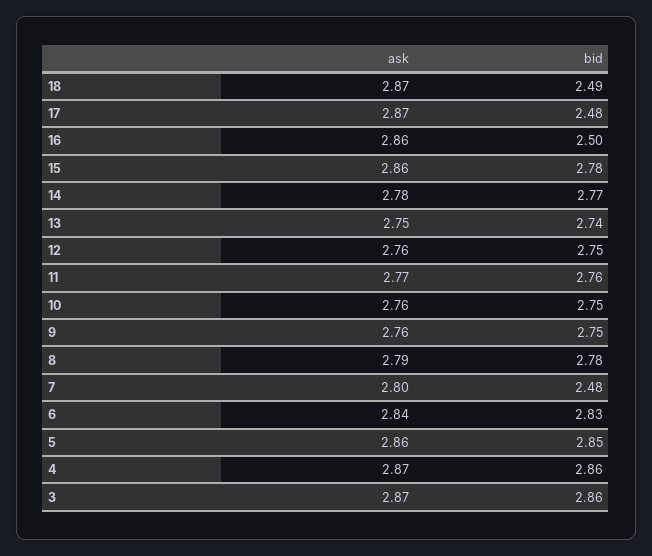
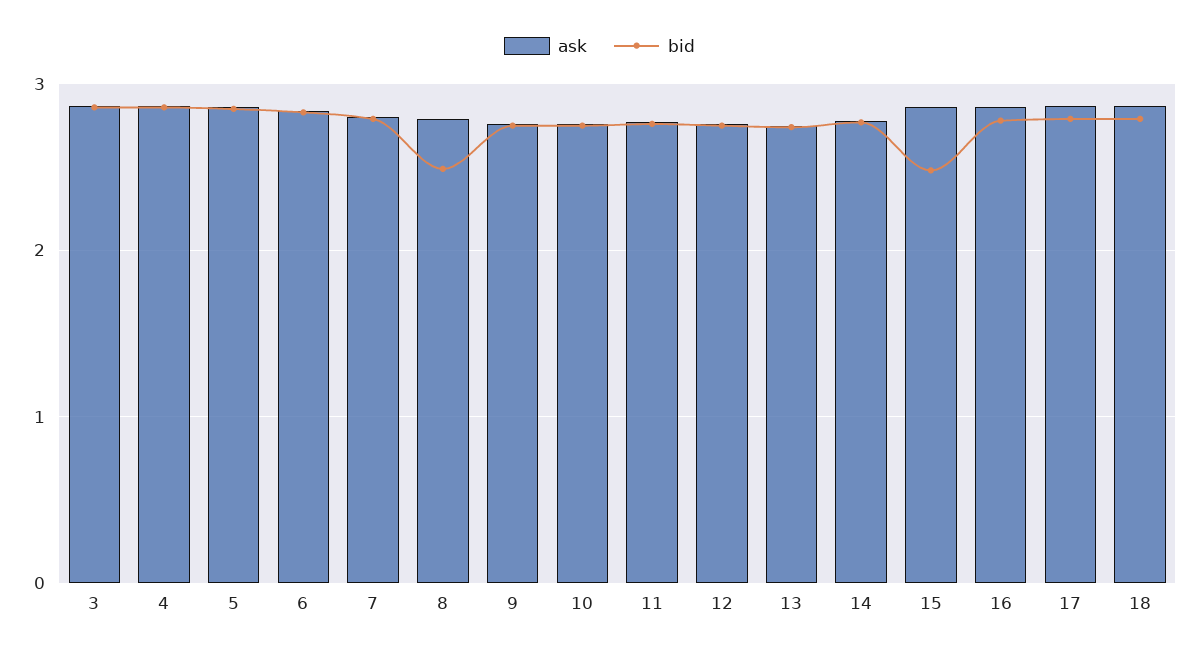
bid, 18: 2.49 -> 2.8
bid, 17: 2.48 -> 2.8
bid, 16: 2.5 -> 2.8
bid, 15: 2.78 -> 2.5
bid, 8: 2.78 -> 2.5
bid, 7: 2.48 -> 2.8

